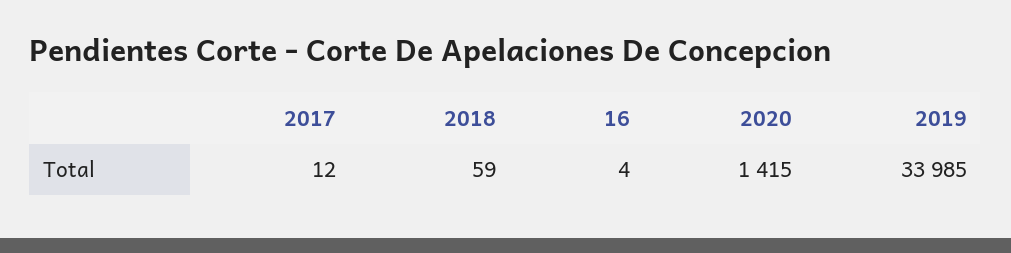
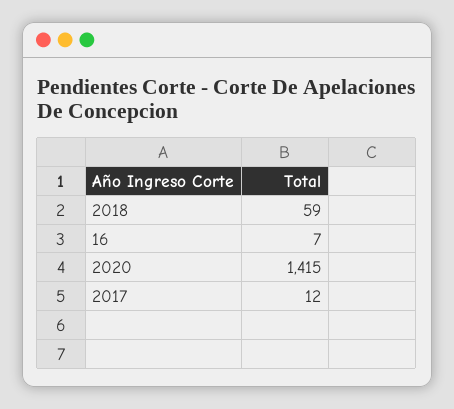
16: 4 -> 7
2019: 33985 -> none

